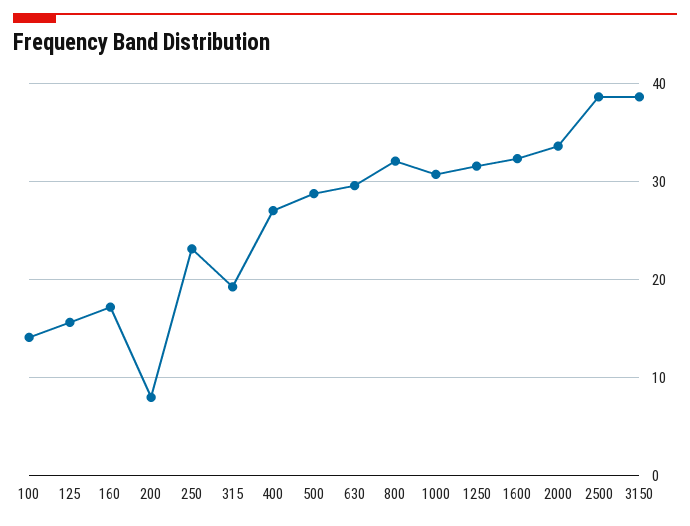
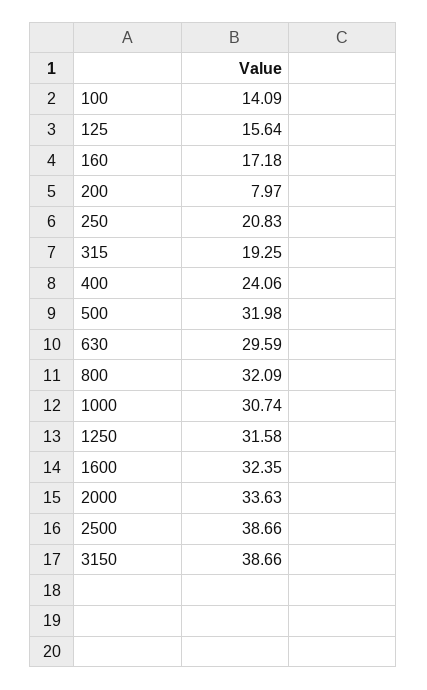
250: 23 -> 20.83
400: 27 -> 24.06
500: 29 -> 31.98

